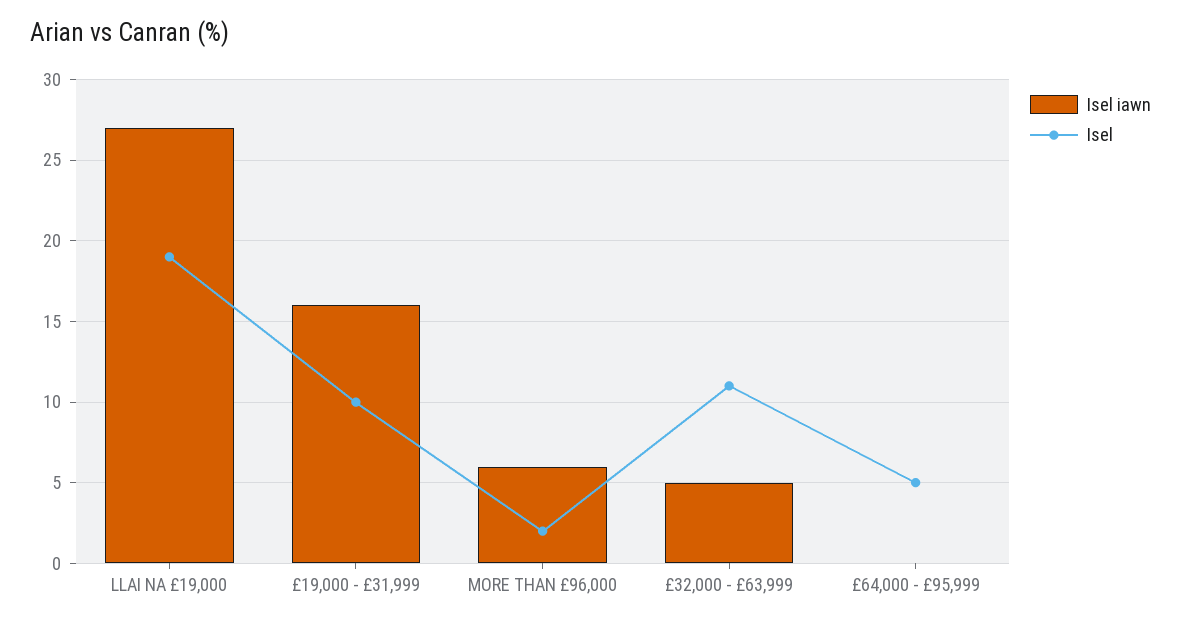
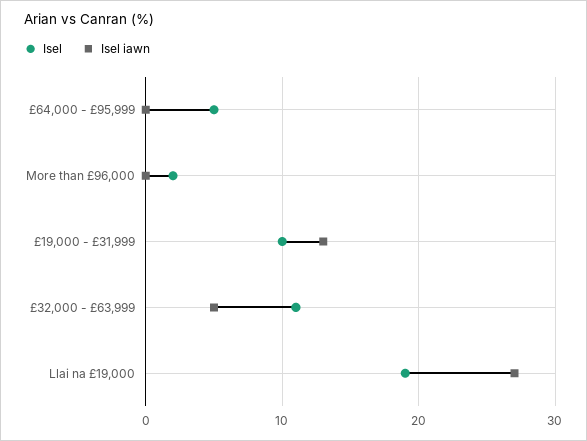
Isel iawn, £19,000 - £31,999: 16 -> 13
Isel iawn, MORE THAN £96,000: 6 -> 0

